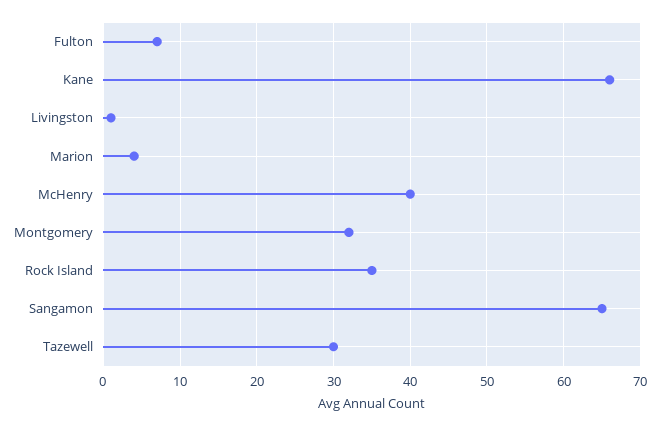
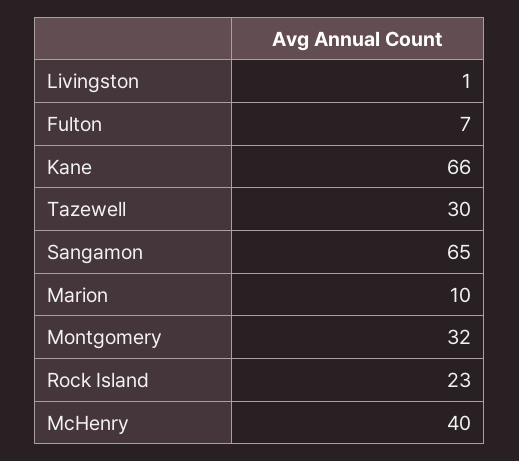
Marion: 4 -> 10
Rock Island: 35 -> 23

